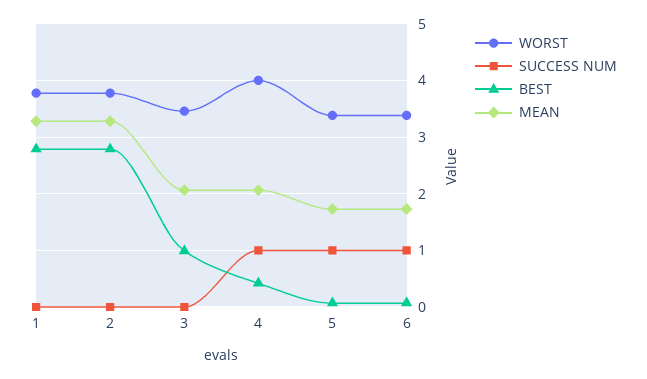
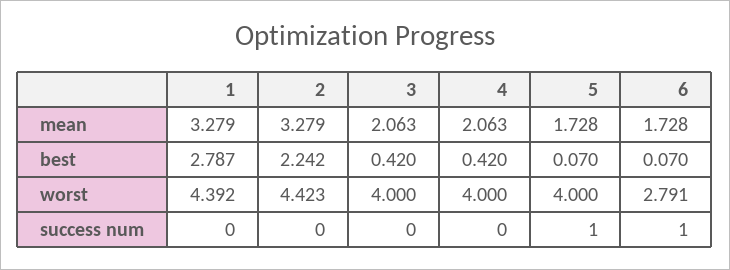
WORST, 1: 3.8 -> 4.392
WORST, 2: 3.8 -> 4.423
BEST, 2: 2.8 -> 2.242
WORST, 3: 3.4 -> 4
BEST, 3: 1 -> 0.42
SUCCESS NUM, 4: 1 -> 0
WORST, 5: 3.4 -> 4
WORST, 6: 3.4 -> 2.791

